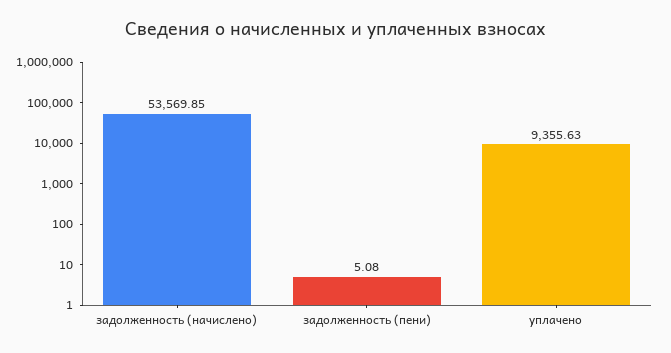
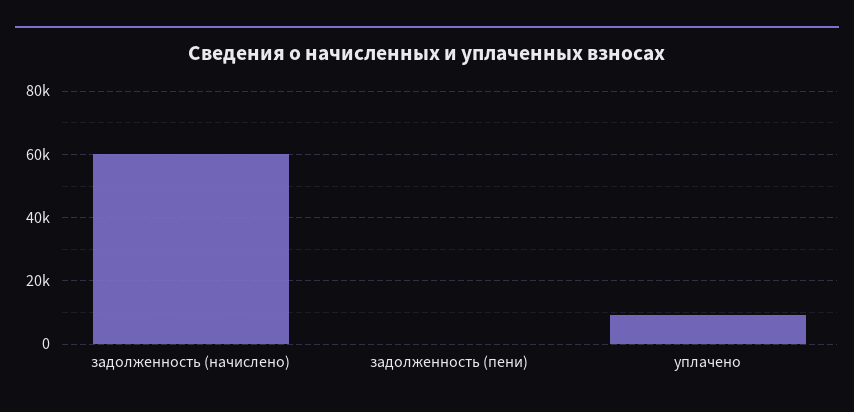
задолженность (начислено): 53569.85 -> 60000

